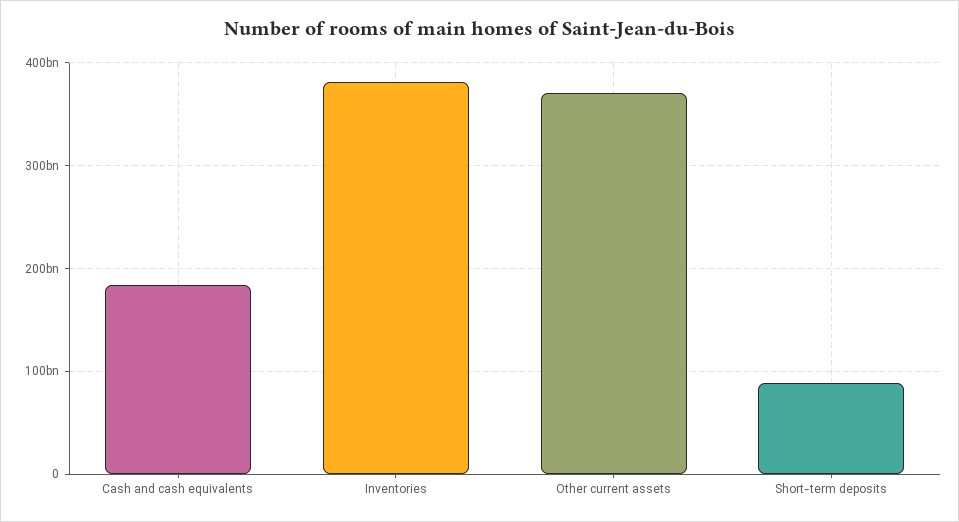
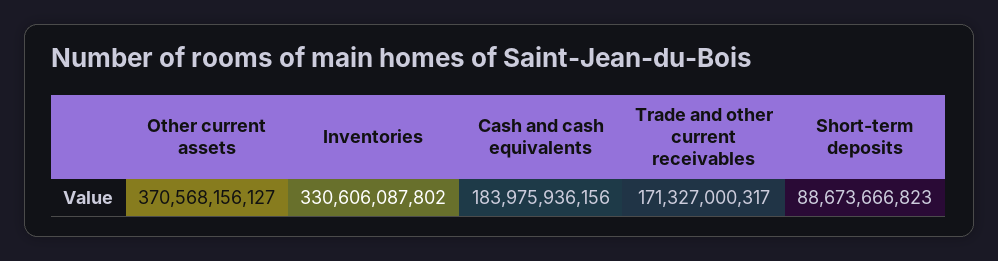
Inventories: 380000000000 -> 330606087802
Trade and other current receivables: none -> 171327000317

